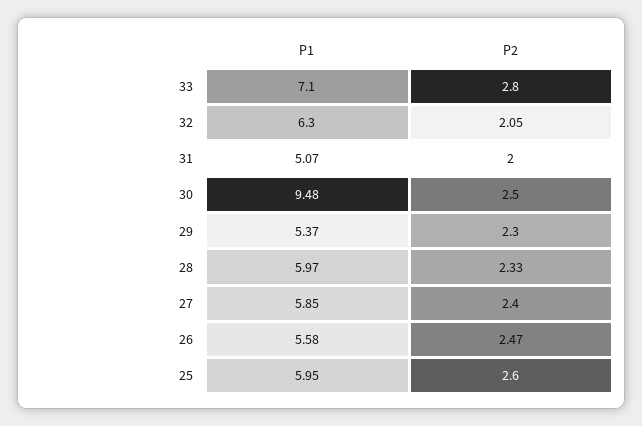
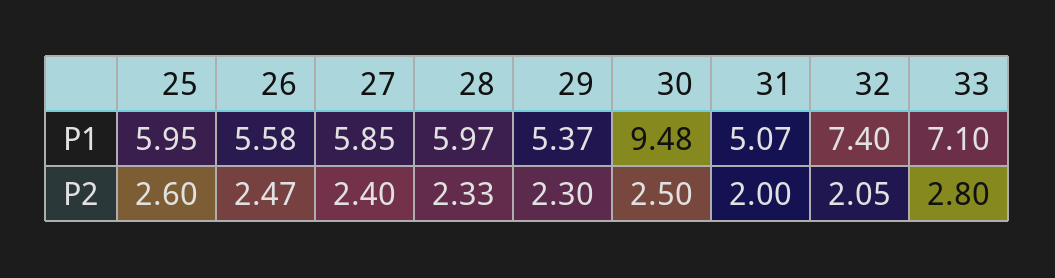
P1, 32: 6.3 -> 7.4

